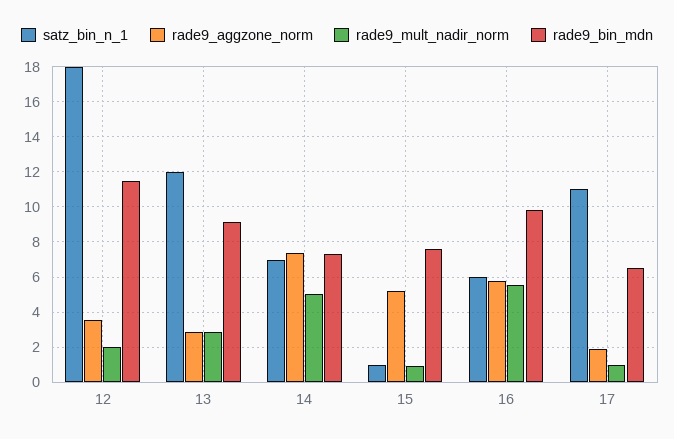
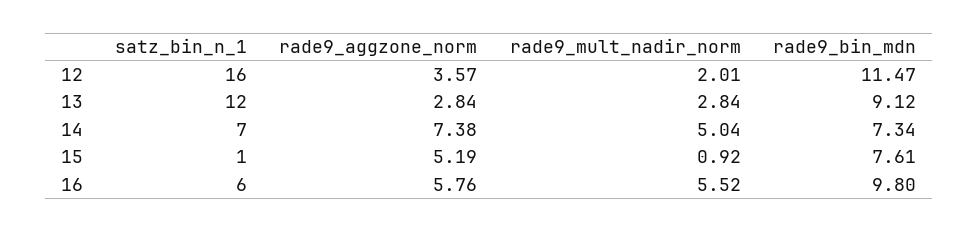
satz_bin_n_1, 12: 18 -> 16
satz_bin_n_1, 17: 11 -> none
rade9_aggzone_norm, 17: 2 -> none
rade9_mult_nadir_norm, 17: 1 -> none
rade9_bin_mdn, 17: 6.5 -> none

